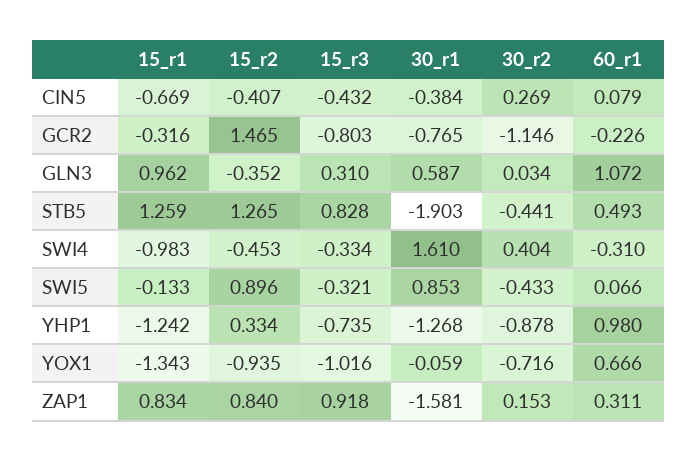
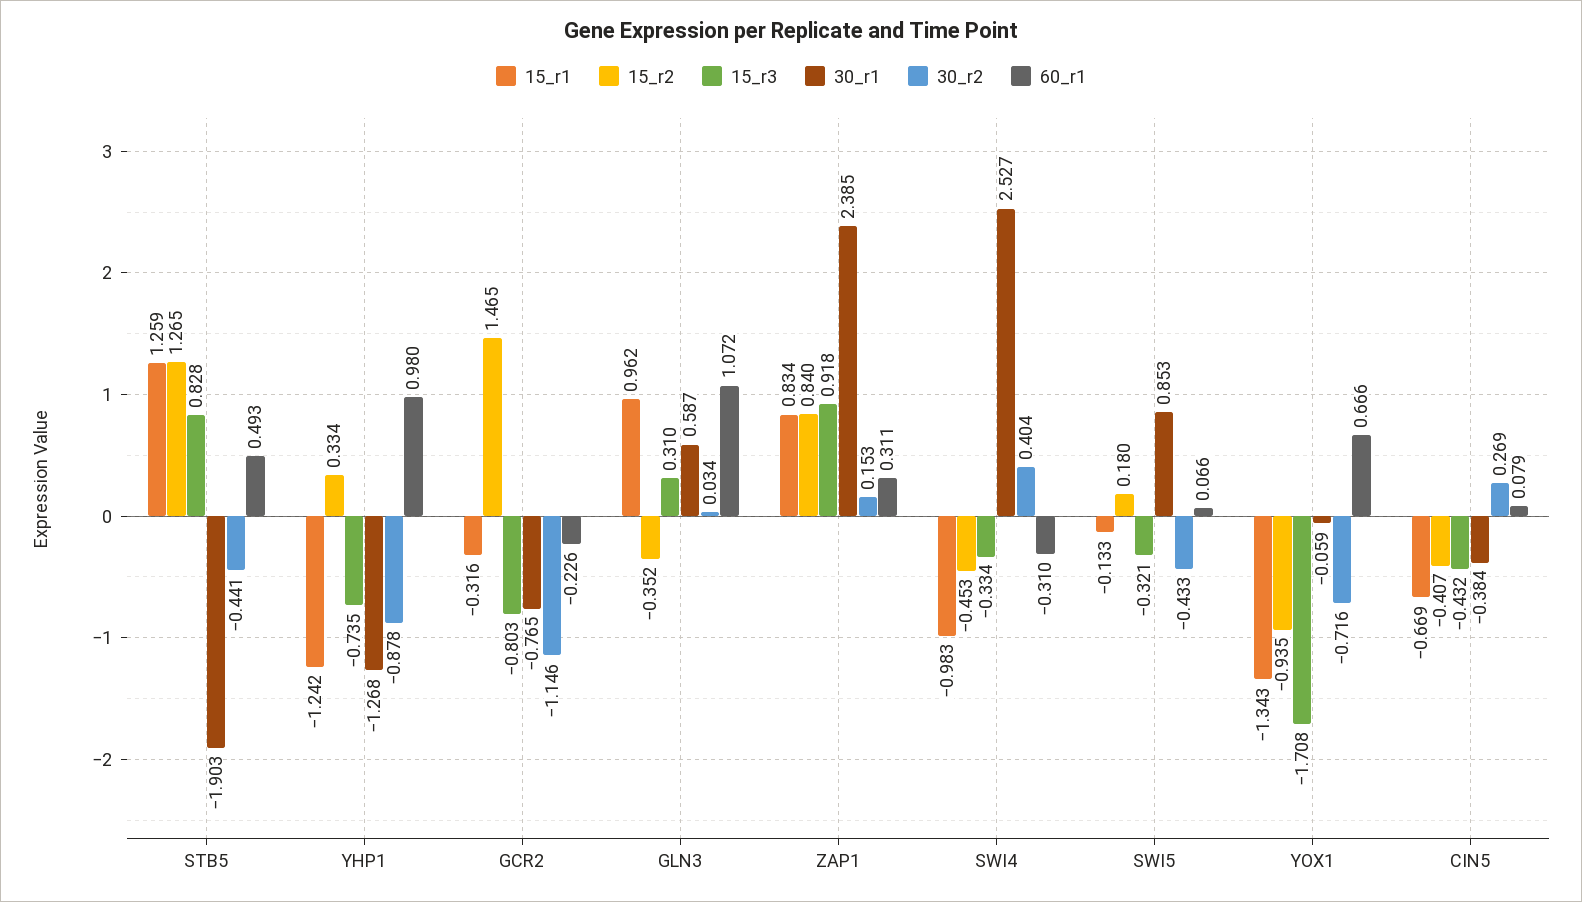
30_r1, SWI4: 1.61 -> 2.527
15_r2, SWI5: 0.896 -> 0.18
15_r3, YOX1: -1.016 -> -1.708
30_r1, ZAP1: -1.581 -> 2.385

